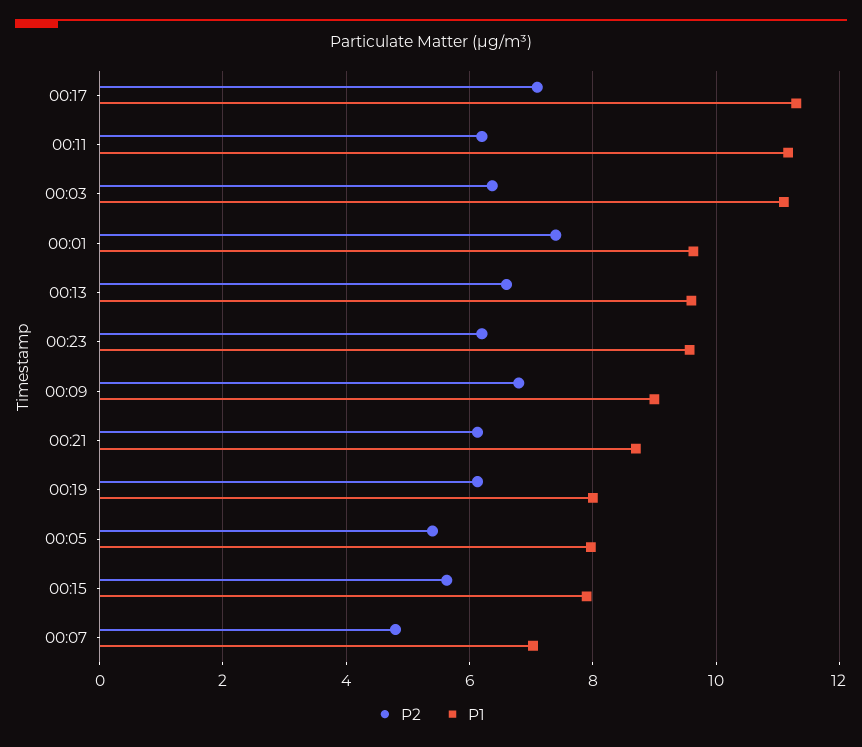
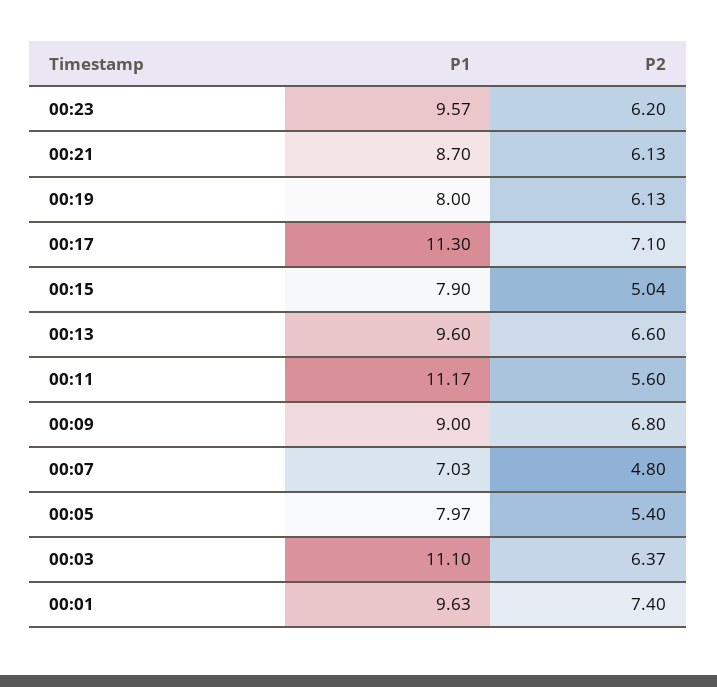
P2, 00:11: 6.2 -> 5.6
P2, 00:15: 5.6 -> 5.04

